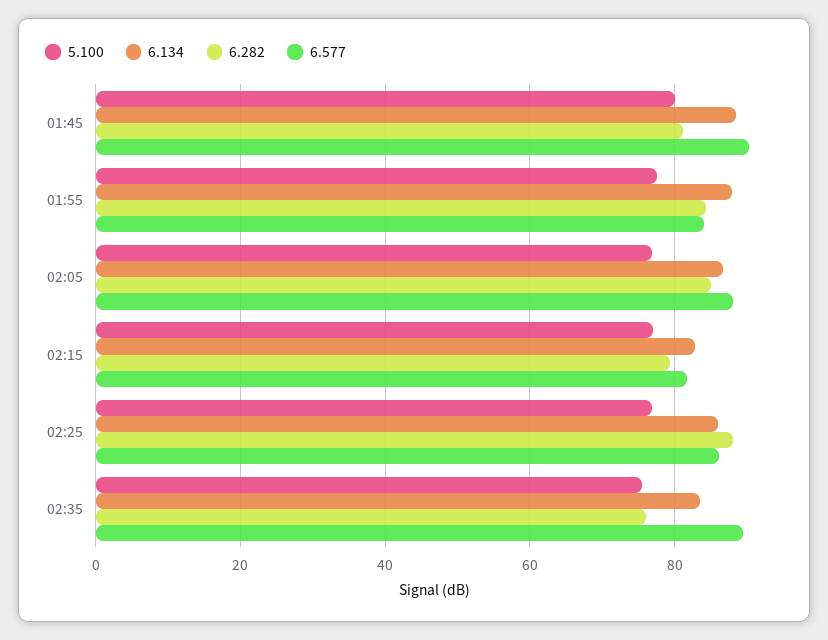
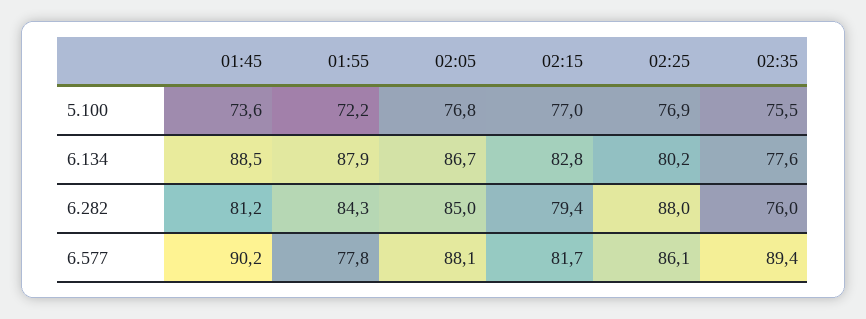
5.100, 01:45: 80 -> 73.6
5.100, 01:55: 78 -> 72.2
6.577, 01:55: 84 -> 77.8
6.134, 02:25: 86 -> 80.2
6.134, 02:35: 84 -> 77.6

